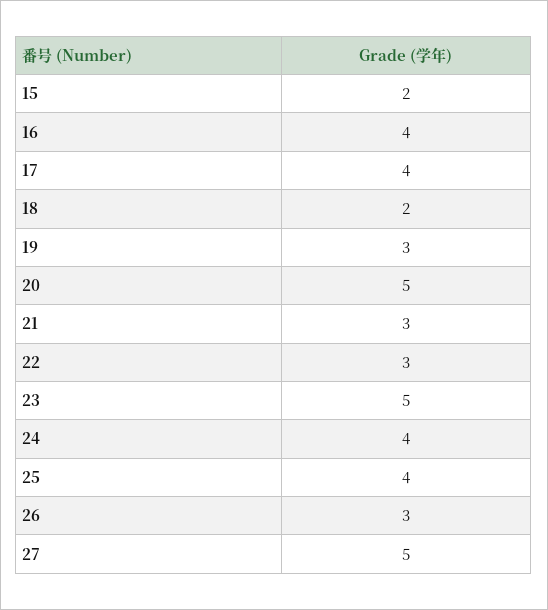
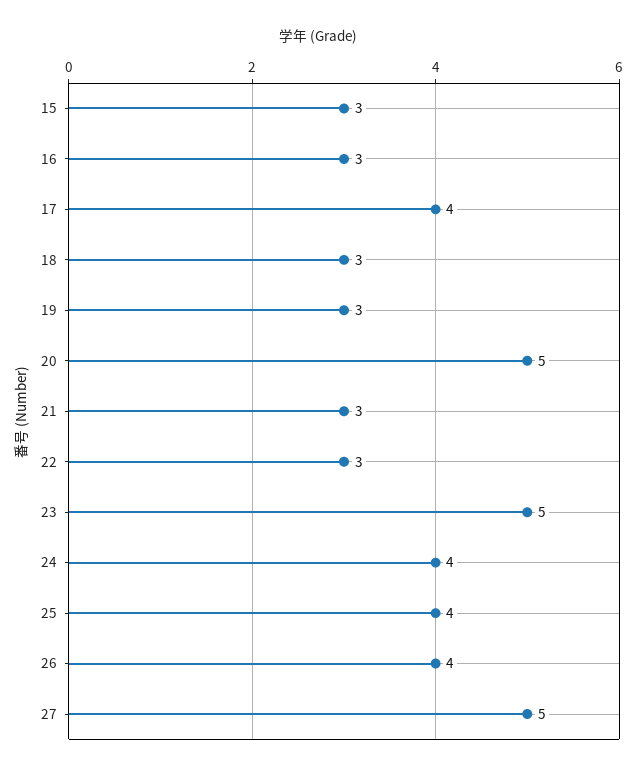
15: 2 -> 3
16: 4 -> 3
18: 2 -> 3
26: 3 -> 4

